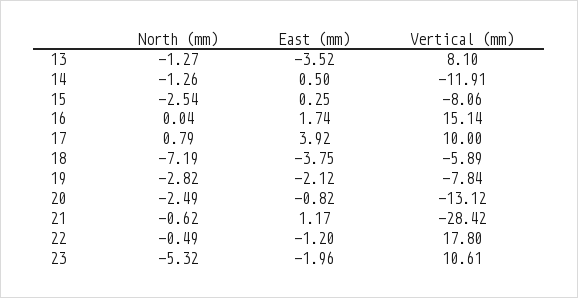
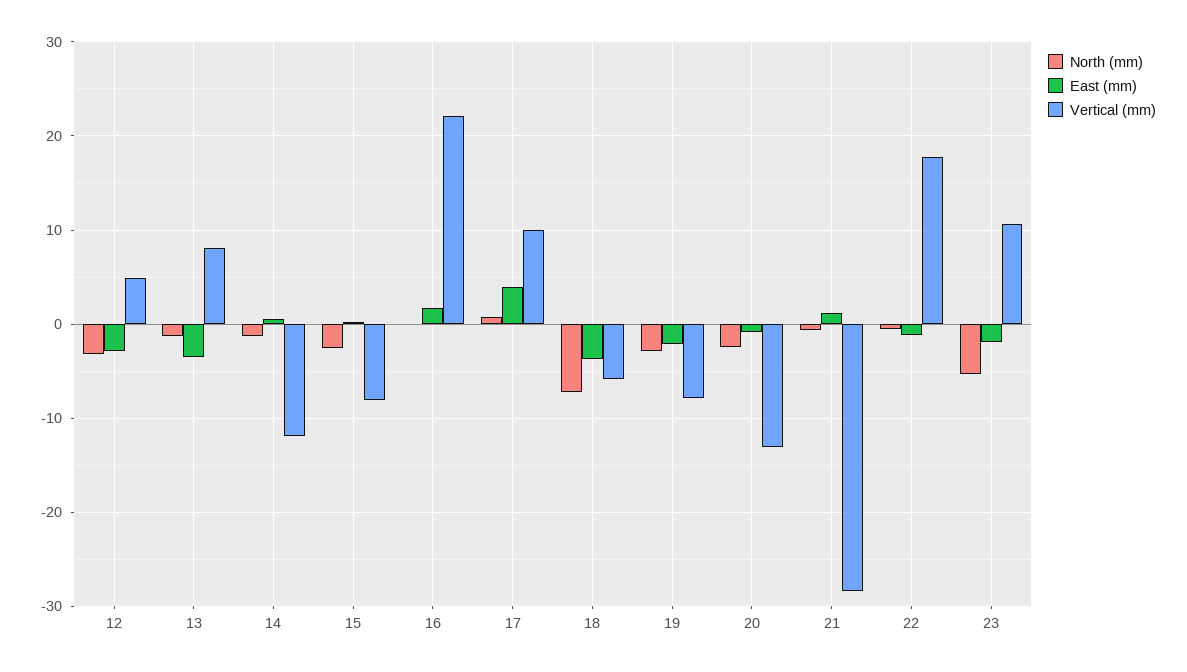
Vertical (mm), 16: 15.14 -> 22
North (mm), 12: none -> -3
East (mm), 12: none -> -3
Vertical (mm), 12: none -> 5

